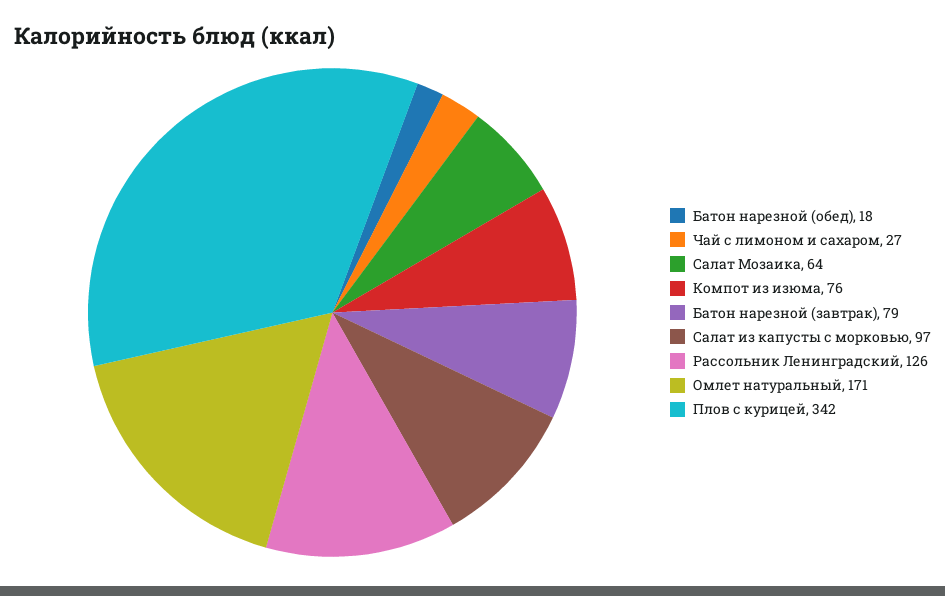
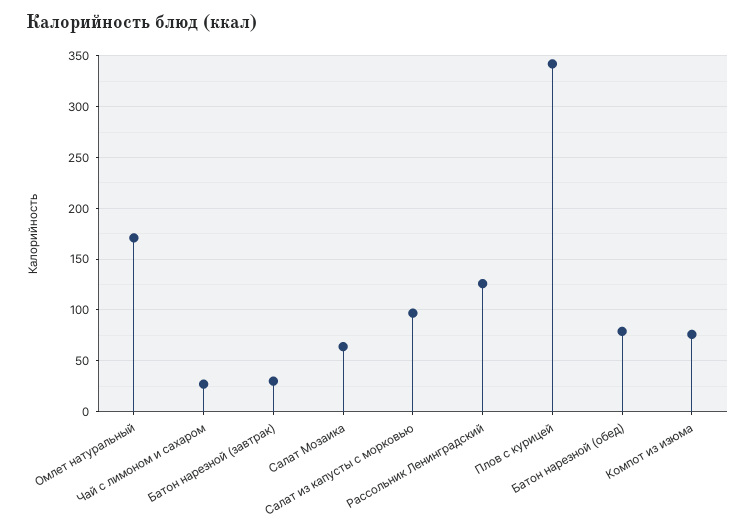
Батон нарезной (обед): 18 -> 80
Батон нарезной (завтрак): 79 -> 30

